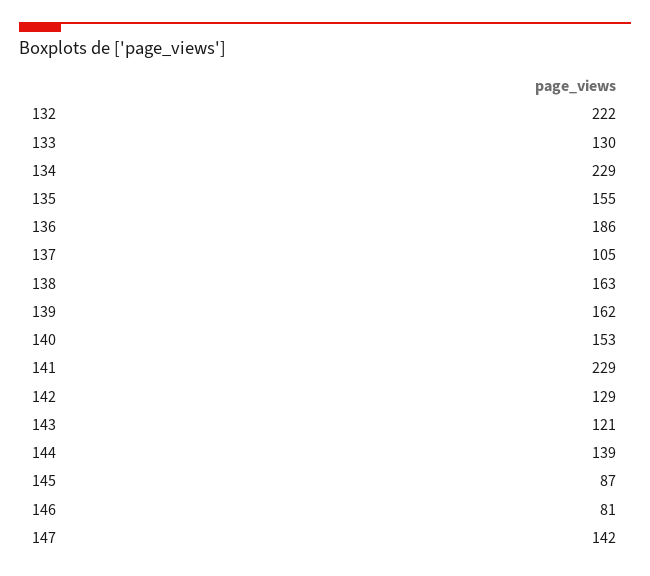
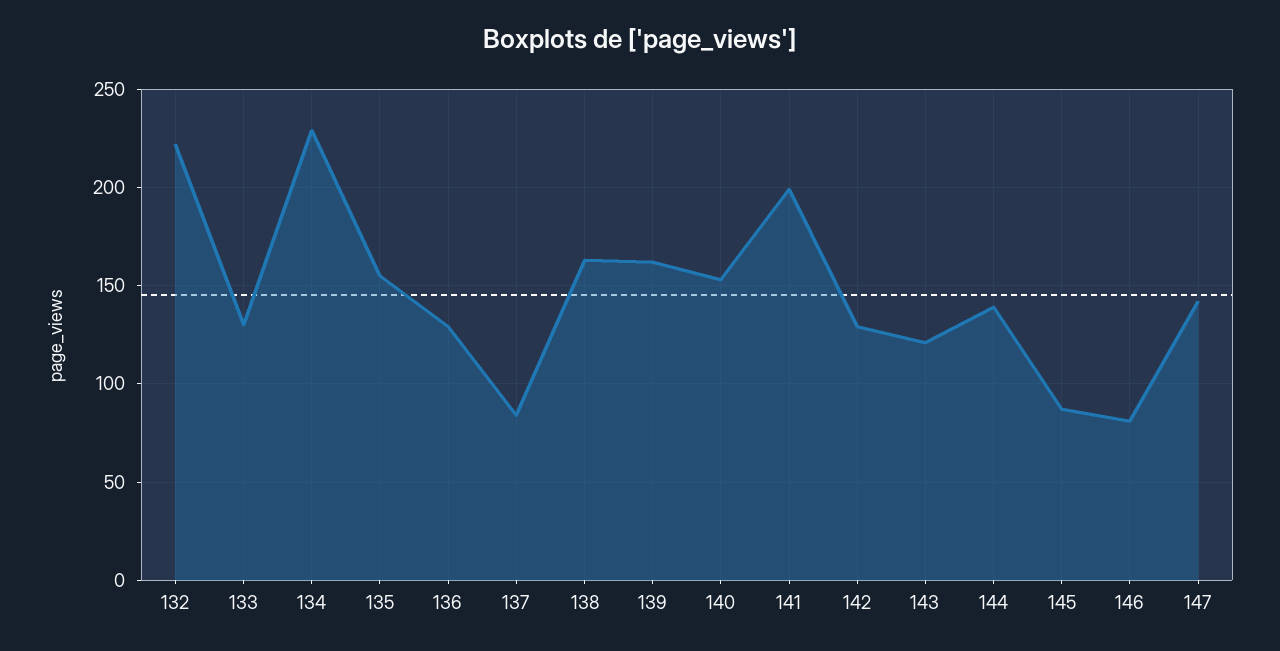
136: 186 -> 130
137: 105 -> 85
141: 229 -> 200

